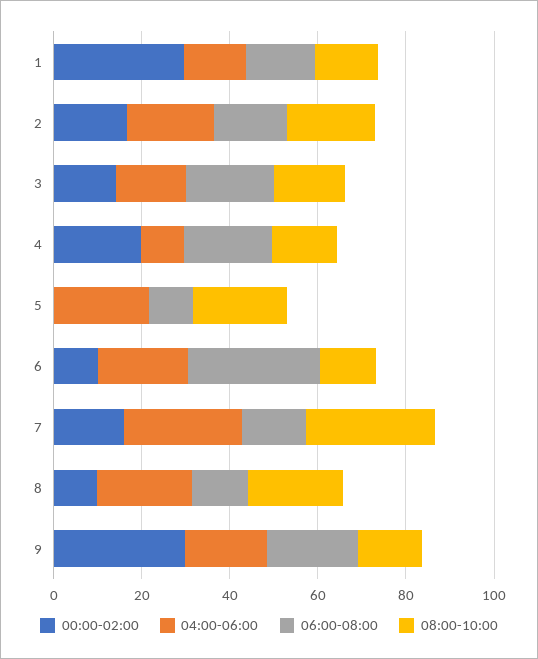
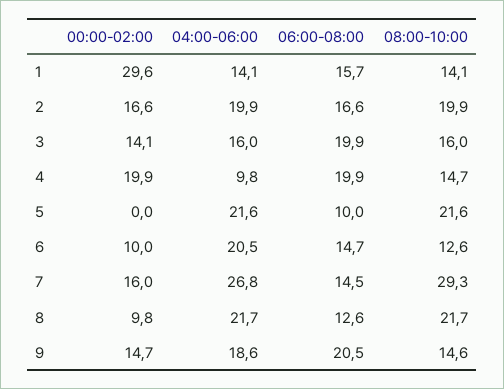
06:00-08:00, 6: 30 -> 14.7
00:00-02:00, 9: 30 -> 14.7

